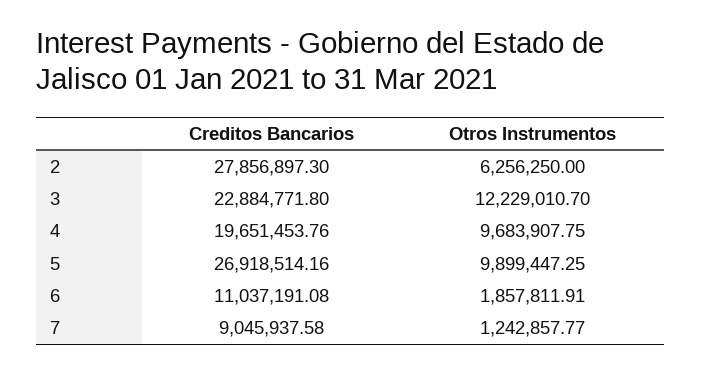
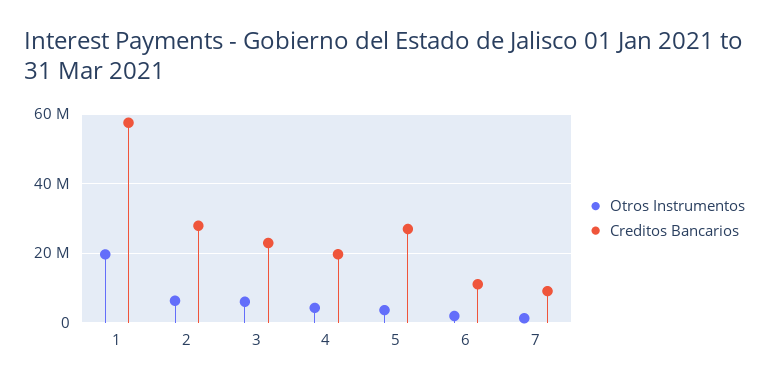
Otros Instrumentos, 3: 12229010.7 -> 6000000
Otros Instrumentos, 4: 9683907.75 -> 4000000
Otros Instrumentos, 5: 9899447.25 -> 4000000
Otros Instrumentos, 1: none -> 20000000
Creditos Bancarios, 1: none -> 58000000

